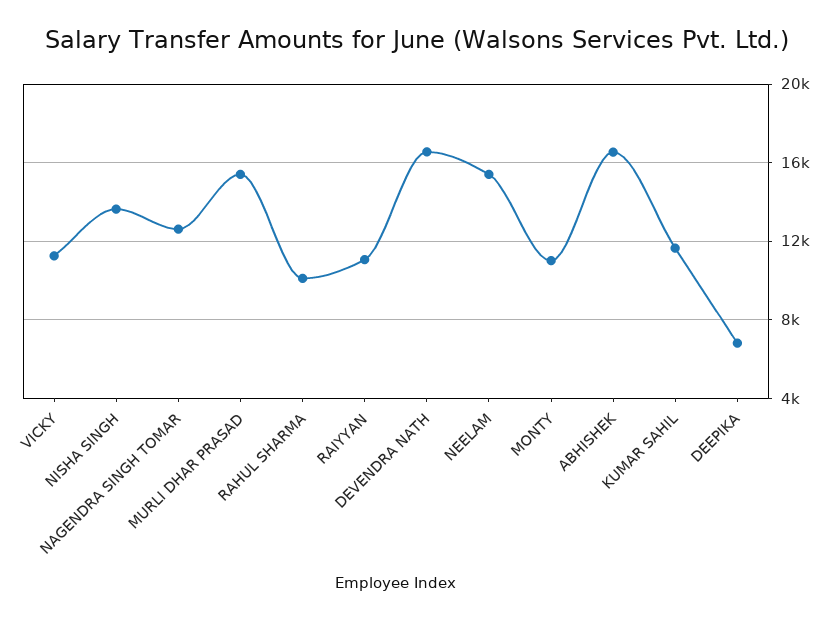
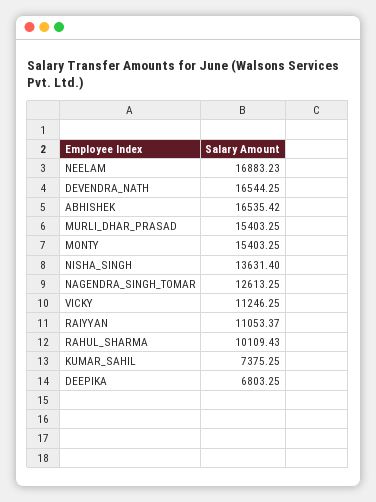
NEELAM: 15500 -> 16883.23
MONTY: 11000 -> 15403.25
KUMAR SAHIL: 11500 -> 7375.25

